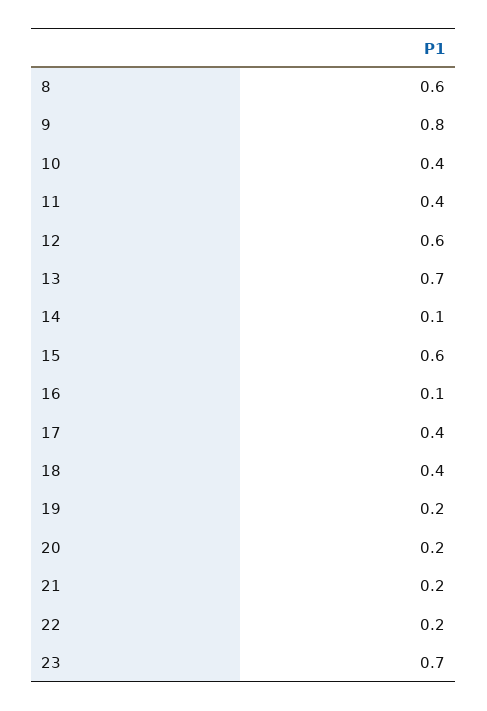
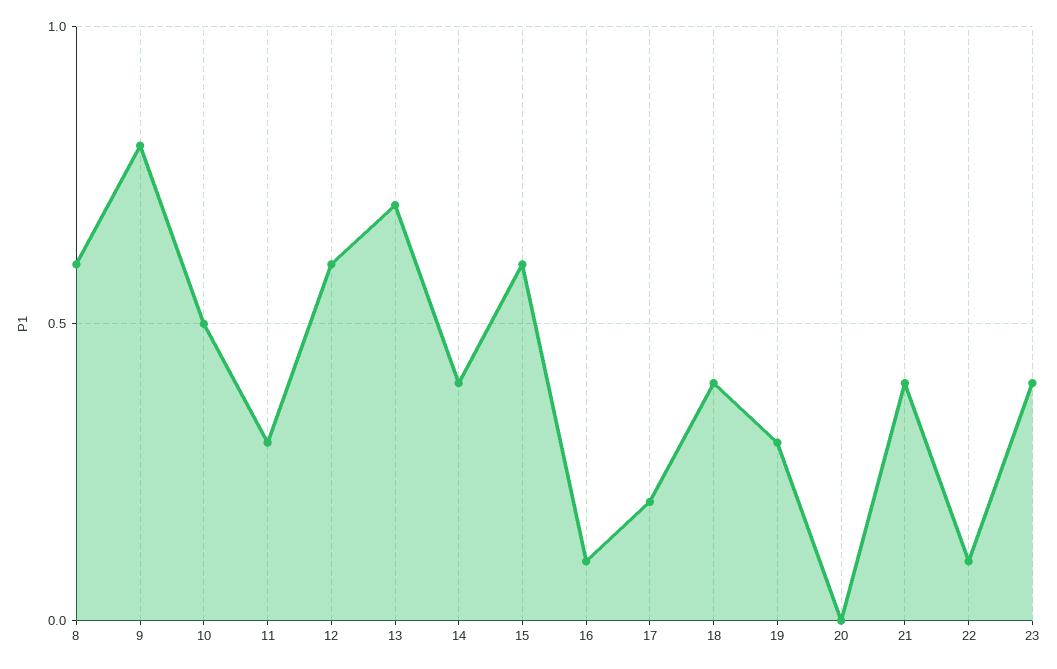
10: 0.4 -> 0.5
11: 0.4 -> 0.3
14: 0.1 -> 0.4
17: 0.4 -> 0.2
19: 0.2 -> 0.3
20: 0.2 -> 0
21: 0.2 -> 0.4
22: 0.2 -> 0.1
23: 0.7 -> 0.4

